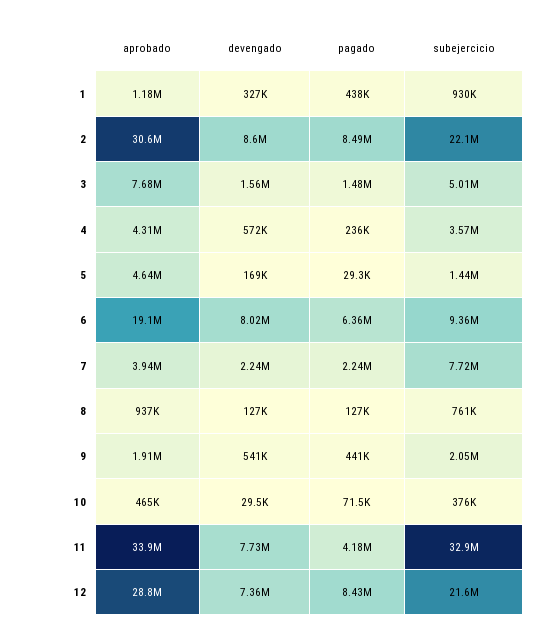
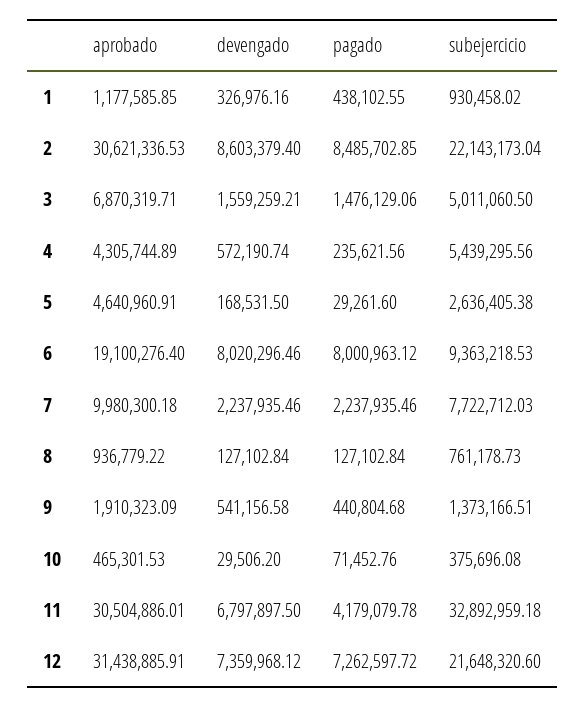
aprobado, 3: 7680000 -> 6870319.71
subejercicio, 4: 3570000 -> 5439295.56
subejercicio, 5: 1440000 -> 2636405.38
pagado, 6: 6360000 -> 8000963.12
aprobado, 7: 3940000 -> 9980300.18
subejercicio, 9: 2050000 -> 1373166.51
aprobado, 11: 33900000 -> 30504886.01
devengado, 11: 7730000 -> 6797897.5
aprobado, 12: 28800000 -> 31438885.91
pagado, 12: 8430000 -> 7262597.72

